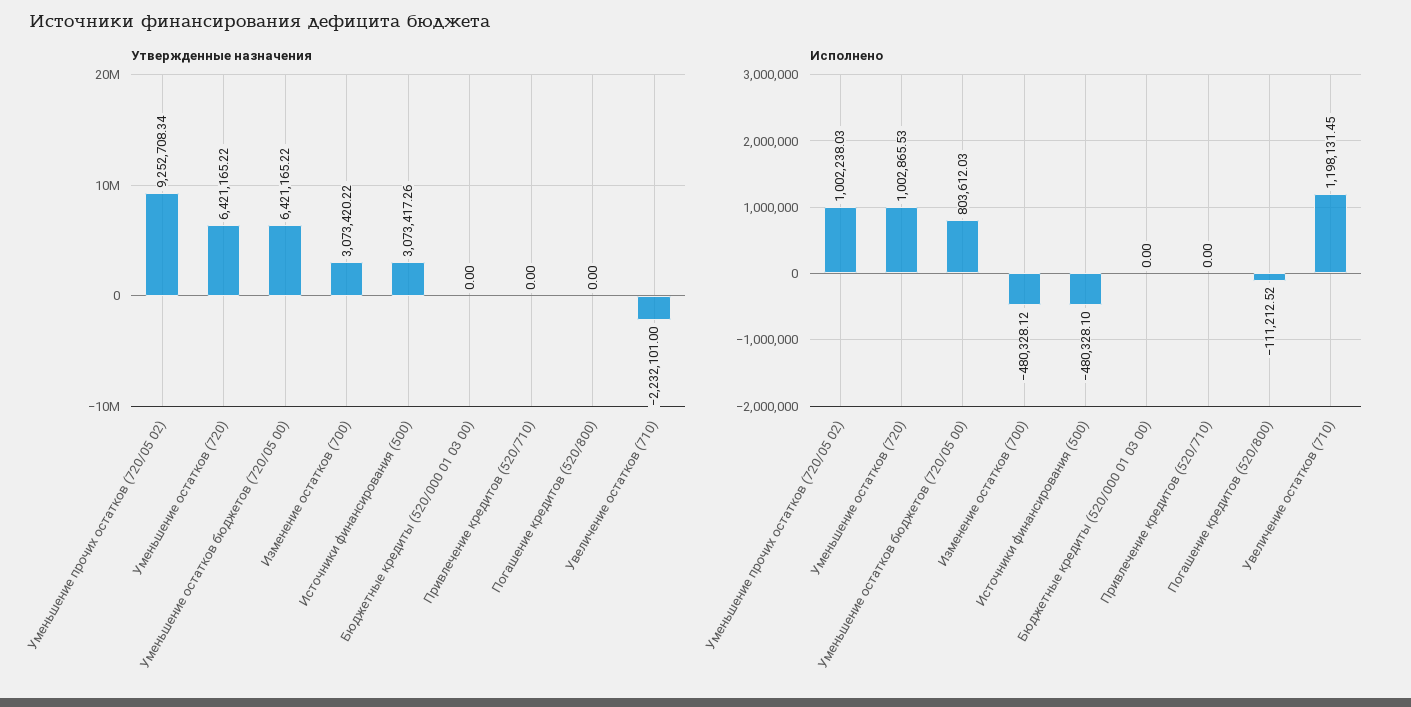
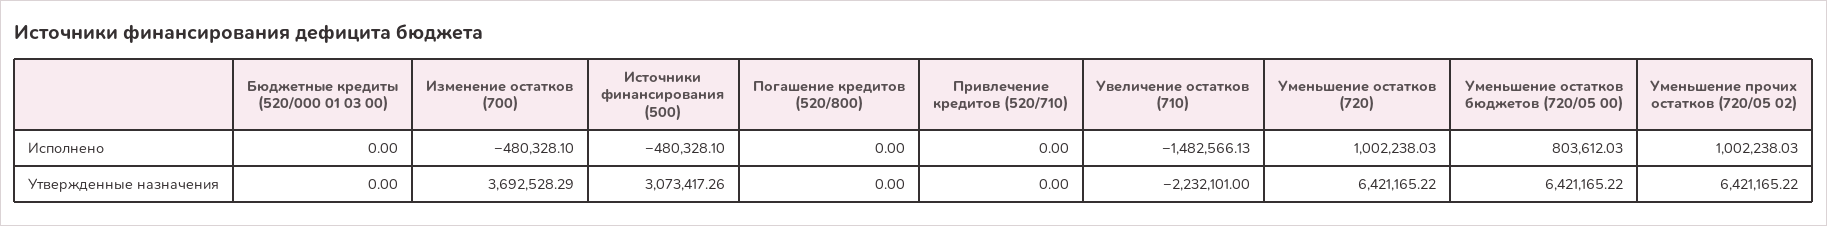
Утвержденные назначения, Уменьшение прочих остатков (720/05 02): 9252708.34 -> 6421165.22
Утвержденные назначения, Изменение остатков (700): 3073420.22 -> 3692528.29
Исполнено, Уменьшение остатков (720): 1002865.53 -> 1002238.03
Исполнено, Изменение остатков (700): -480328.12 -> -480328.1
Исполнено, Погашение кредитов (520/800): -111212.52 -> 0
Исполнено, Увеличение остатков (710): 1198131.45 -> -1482566.13

